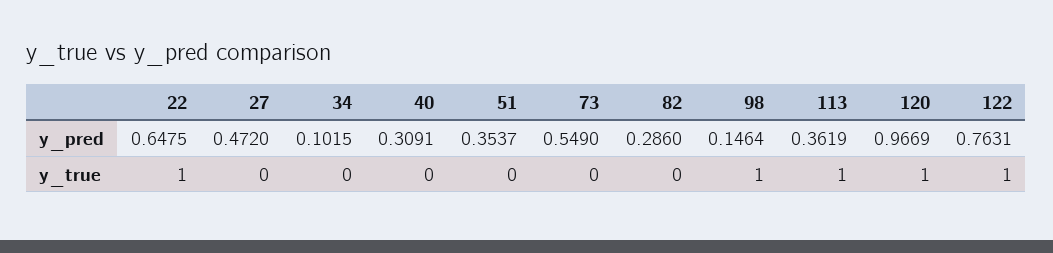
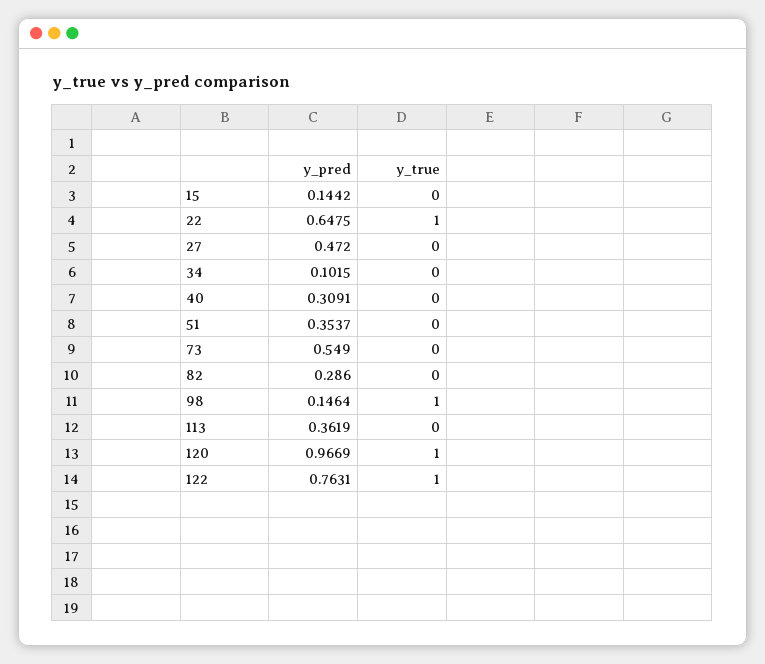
113, y_true: 1 -> 0
15, y_pred: none -> 0.1442
15, y_true: none -> 0

